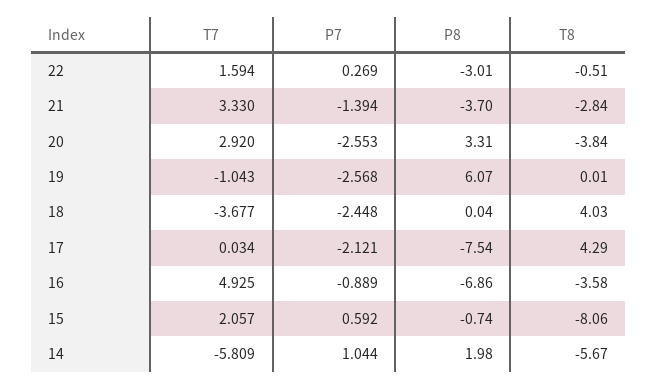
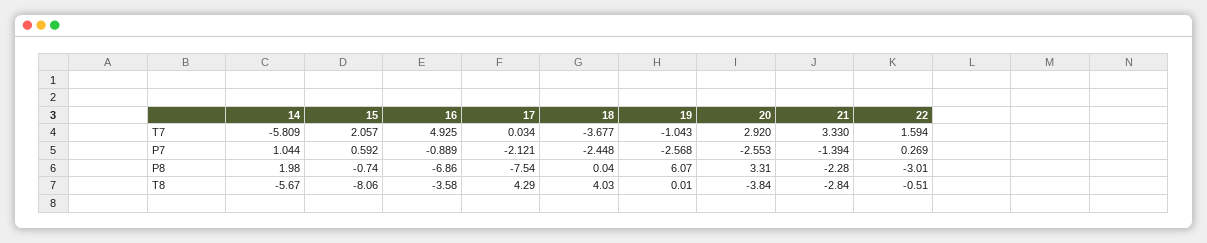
P8, 21: -3.7 -> -2.28

